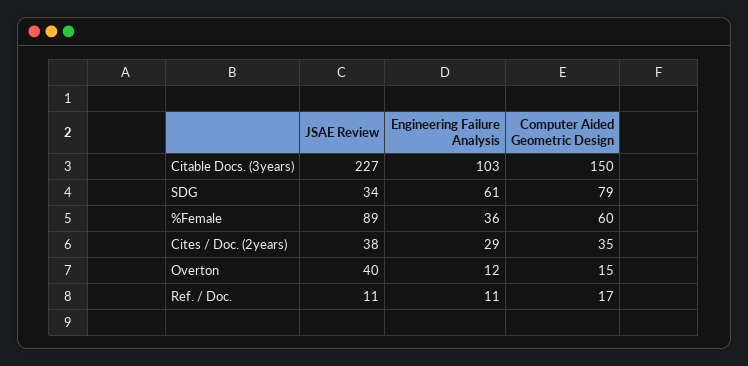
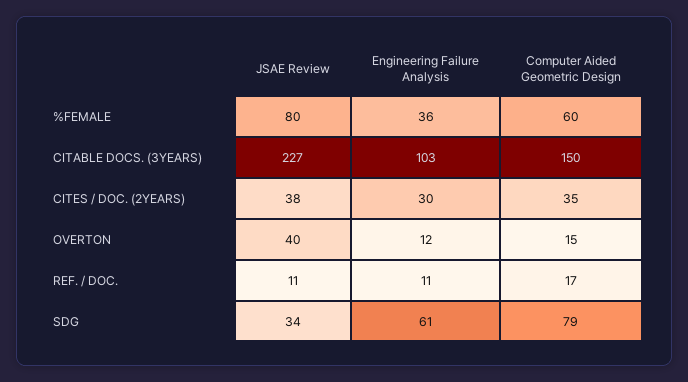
JSAE Review, %Female: 89 -> 80
Engineering Failure Analysis, Cites / Doc. (2years): 29 -> 30

